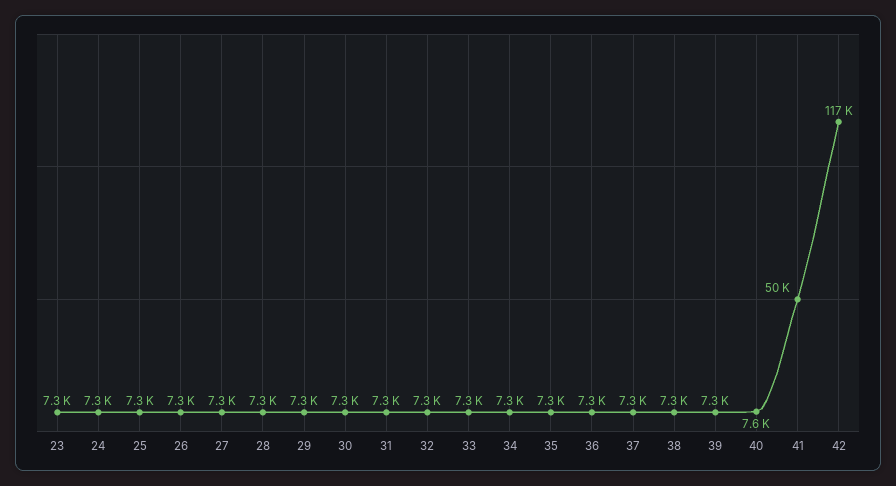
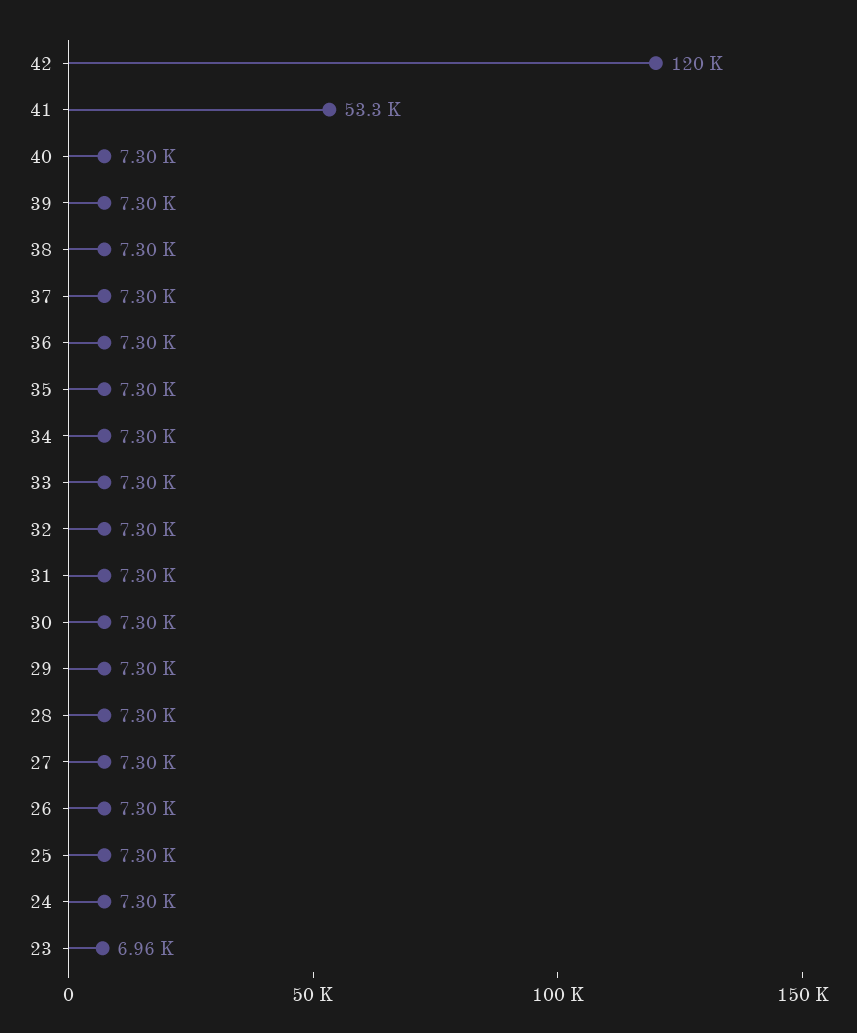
23: 7300 -> 6960
40: 7600 -> 7300
41: 50000 -> 53300
42: 117000 -> 120000

